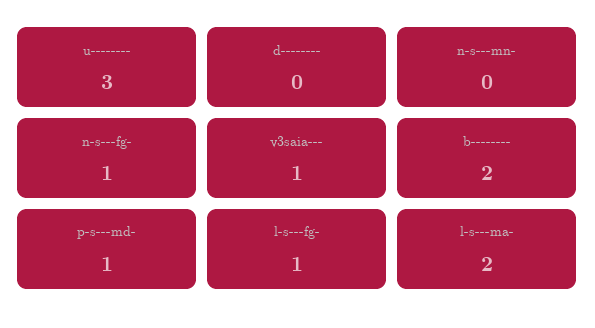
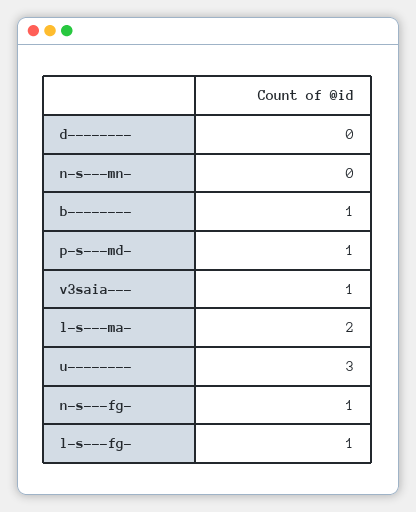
b--------: 2 -> 1

